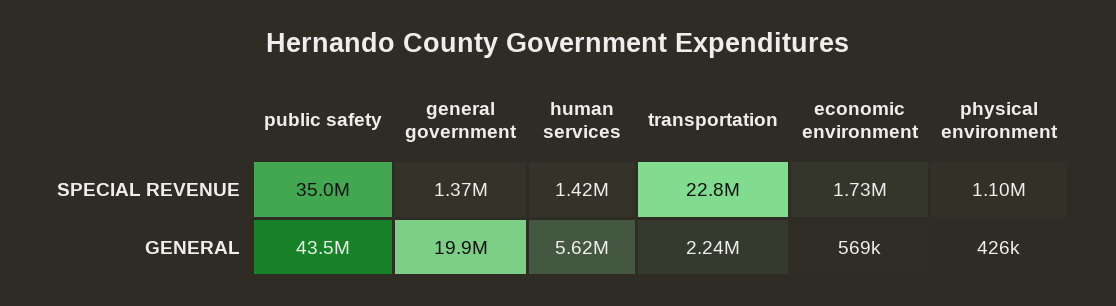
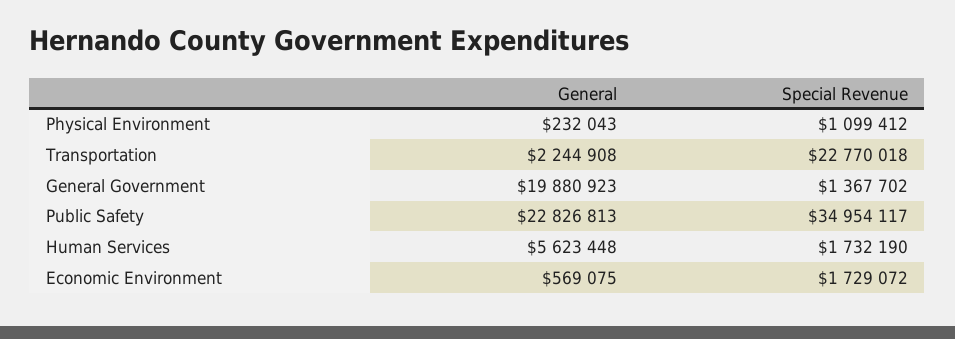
human services, SPECIAL REVENUE: 1420000 -> 1732190
public safety, GENERAL: 43500000 -> 22826813
physical environment, GENERAL: 426000 -> 232043

